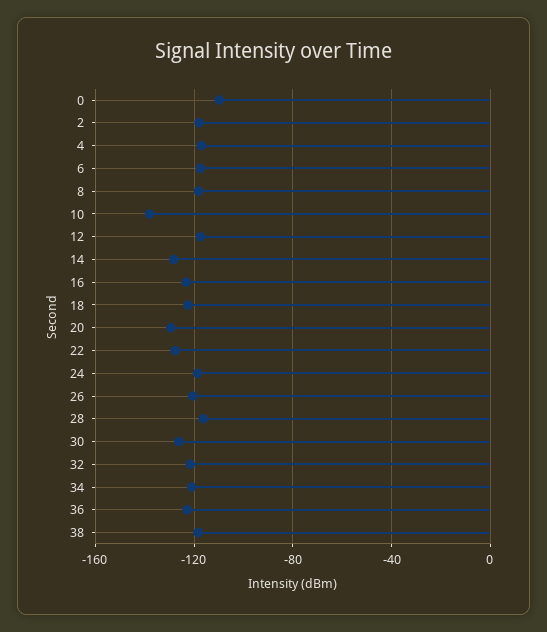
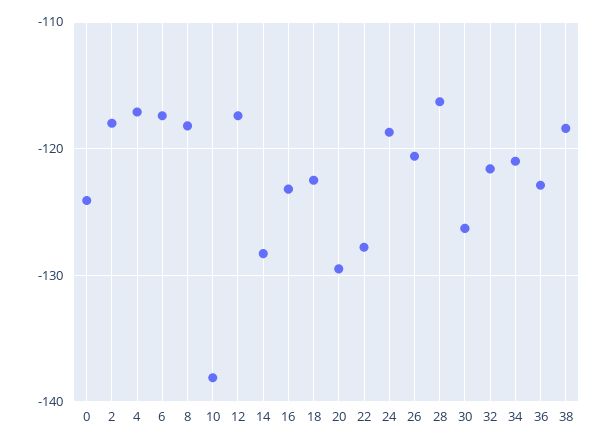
0: -110 -> -124

